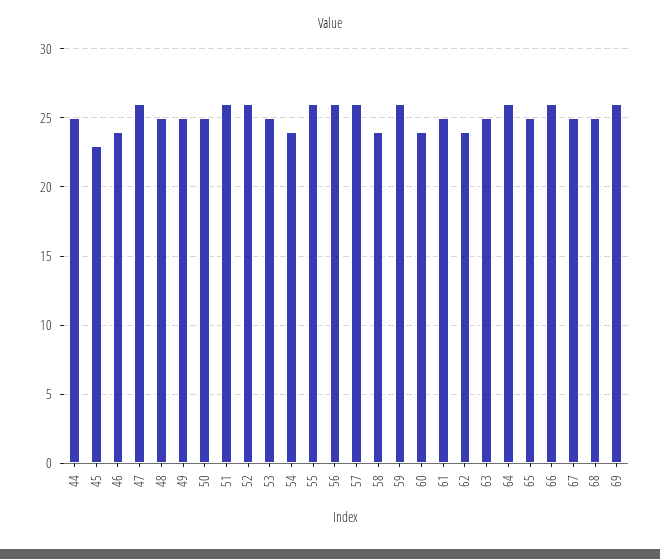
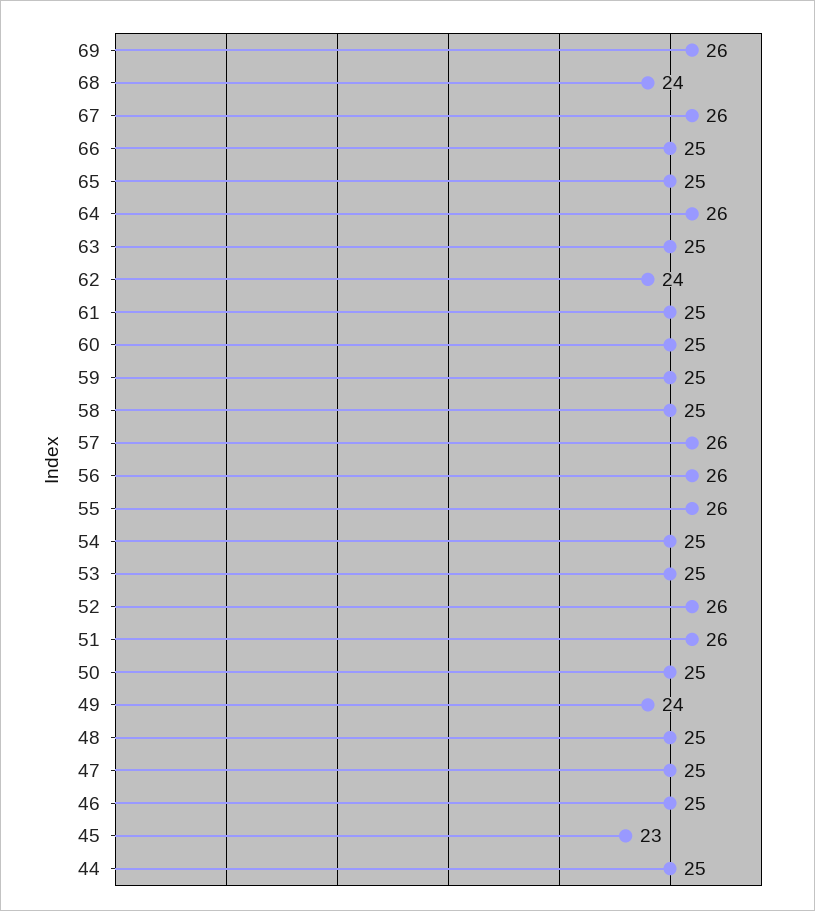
46: 24 -> 25
47: 26 -> 25
49: 25 -> 24
54: 24 -> 25
58: 24 -> 25
59: 26 -> 25
60: 24 -> 25
66: 26 -> 25
67: 25 -> 26
68: 25 -> 24

